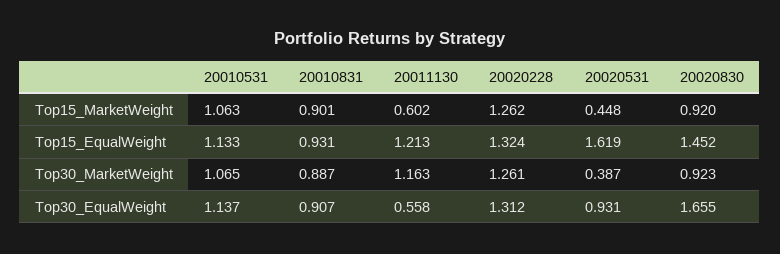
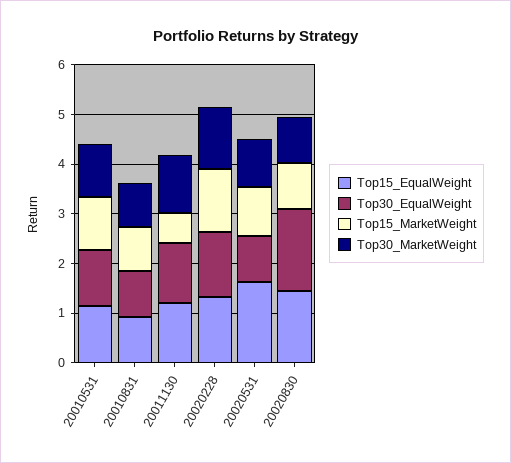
Top15_MarketWeight, 20020531: 0.448 -> 1
Top30_MarketWeight, 20020531: 0.387 -> 1
Top30_EqualWeight, 20011130: 0.558 -> 1.2

